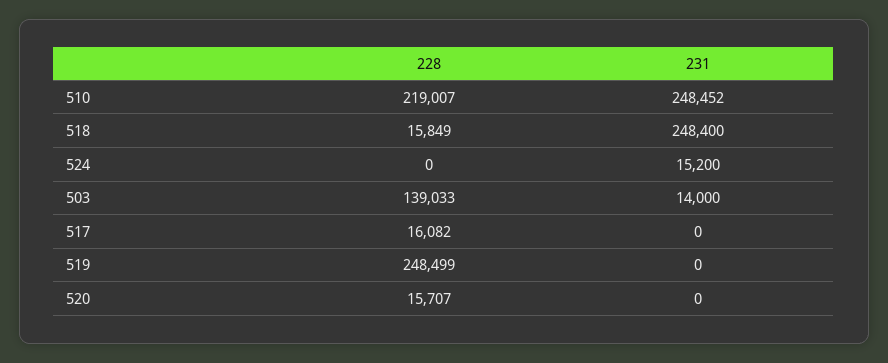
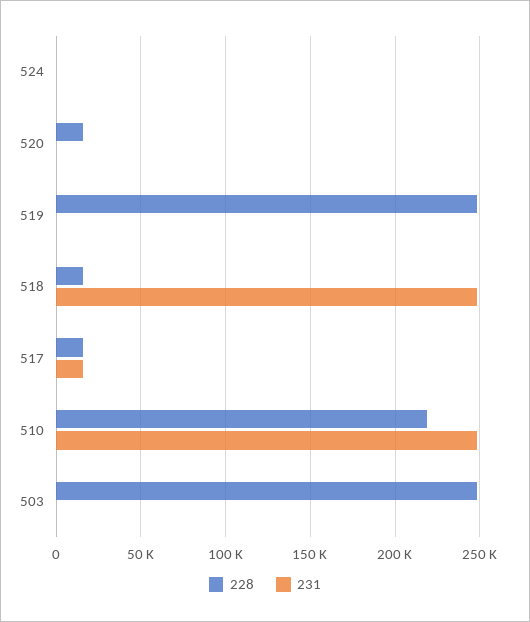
231, 524: 15200 -> 0
228, 503: 139033 -> 250000
231, 503: 14000 -> 0
231, 517: 0 -> 15000

